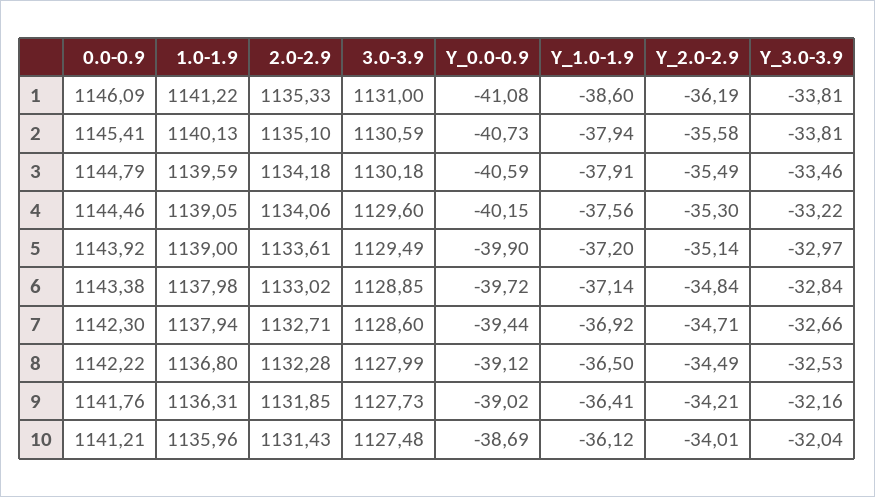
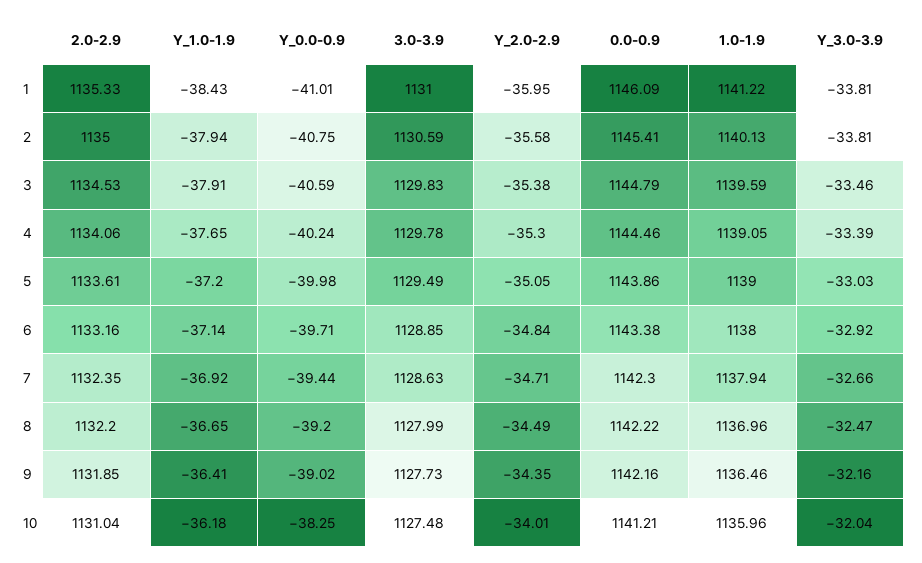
Y_0.0-0.9, 1: -41.08 -> -41.01
Y_1.0-1.9, 1: -38.6 -> -38.43
Y_2.0-2.9, 1: -36.19 -> -35.95
2.0-2.9, 2: 1135.1 -> 1135
Y_0.0-0.9, 2: -40.73 -> -40.75
2.0-2.9, 3: 1134.18 -> 1134.53
3.0-3.9, 3: 1130.18 -> 1129.83
Y_2.0-2.9, 3: -35.49 -> -35.38
3.0-3.9, 4: 1129.6 -> 1129.78
Y_0.0-0.9, 4: -40.15 -> -40.24
Y_1.0-1.9, 4: -37.56 -> -37.65
Y_3.0-3.9, 4: -33.22 -> -33.39
0.0-0.9, 5: 1143.92 -> 1143.86
Y_0.0-0.9, 5: -39.9 -> -39.98
Y_2.0-2.9, 5: -35.14 -> -35.05
Y_3.0-3.9, 5: -32.97 -> -33.03
1.0-1.9, 6: 1137.98 -> 1138
2.0-2.9, 6: 1133.02 -> 1133.16
Y_0.0-0.9, 6: -39.72 -> -39.71
Y_3.0-3.9, 6: -32.84 -> -32.92
2.0-2.9, 7: 1132.71 -> 1132.35
3.0-3.9, 7: 1128.6 -> 1128.63
1.0-1.9, 8: 1136.8 -> 1136.96
2.0-2.9, 8: 1132.28 -> 1132.2
Y_0.0-0.9, 8: -39.12 -> -39.2
Y_1.0-1.9, 8: -36.5 -> -36.65
Y_3.0-3.9, 8: -32.53 -> -32.47
0.0-0.9, 9: 1141.76 -> 1142.16
1.0-1.9, 9: 1136.31 -> 1136.46
Y_2.0-2.9, 9: -34.21 -> -34.35
2.0-2.9, 10: 1131.43 -> 1131.04
Y_0.0-0.9, 10: -38.69 -> -38.25
Y_1.0-1.9, 10: -36.12 -> -36.18

